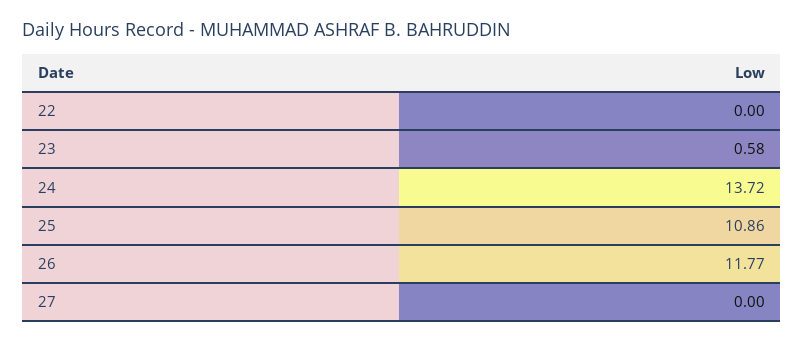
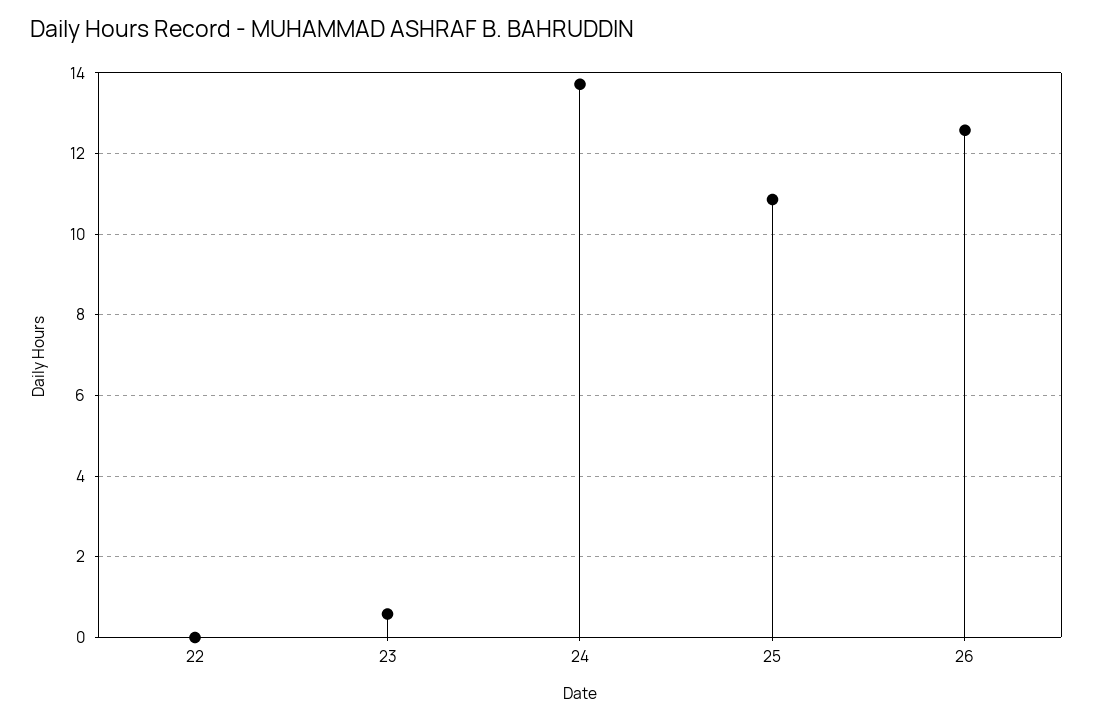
26: 11.77 -> 12.6
27: 0 -> none

